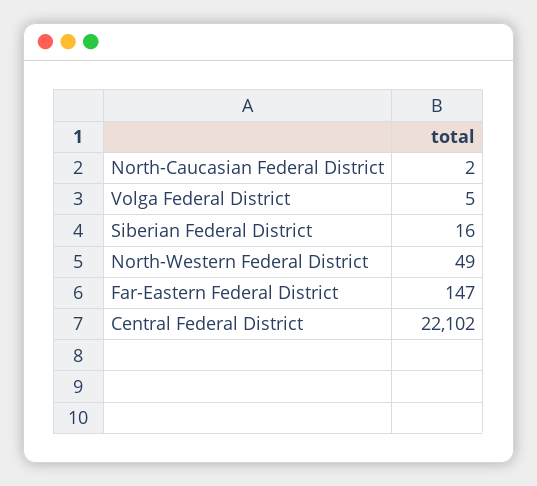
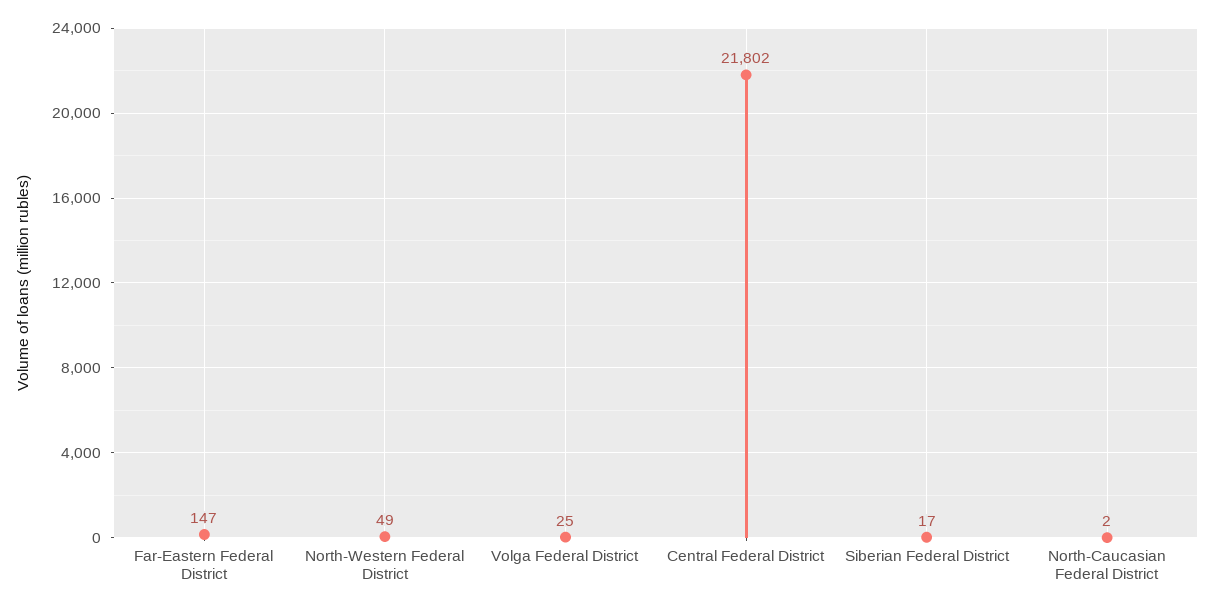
Volga Federal District: 5 -> 25
Siberian Federal District: 16 -> 17
Central Federal District: 22102 -> 21802

